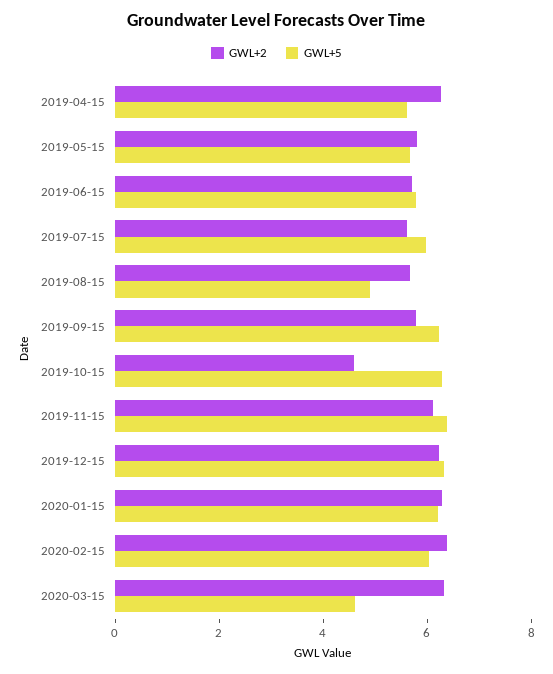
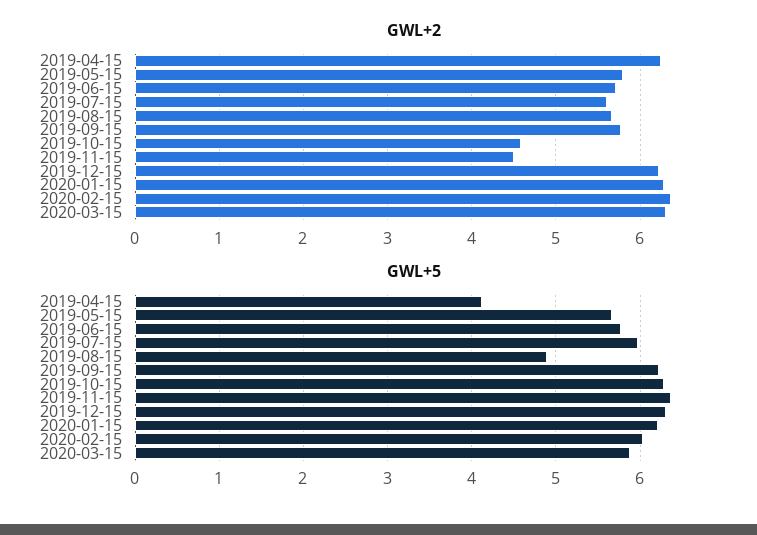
GWL+5, 2019-04-15: 5.5 -> 4.1
GWL+2, 2019-11-15: 6 -> 4.5
GWL+5, 2020-03-15: 4.5 -> 5.9

